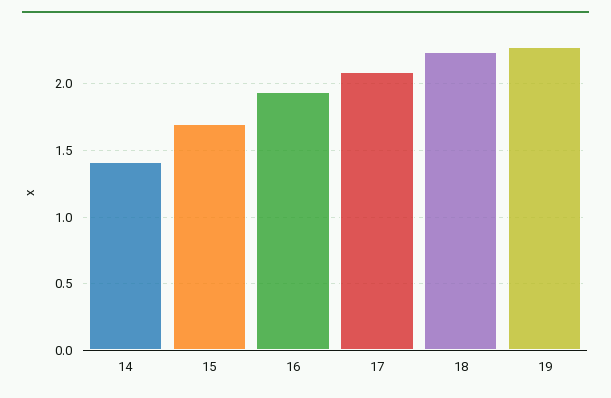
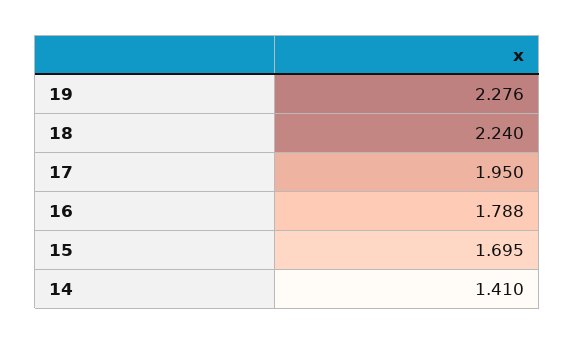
16: 1.95 -> 1.788
17: 2.1 -> 1.95

